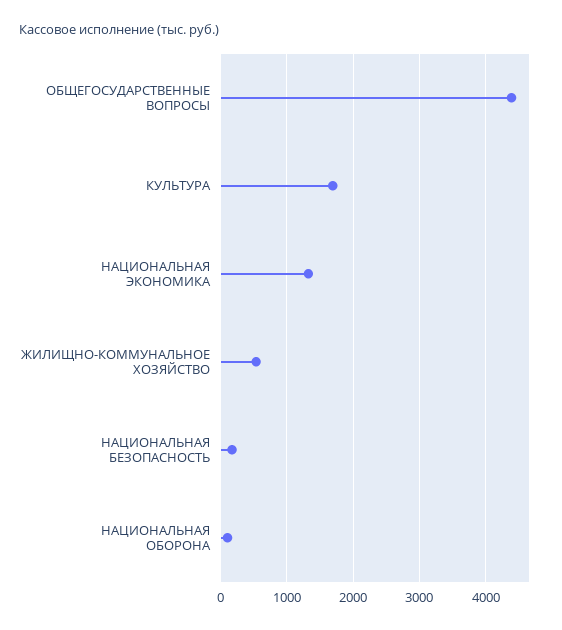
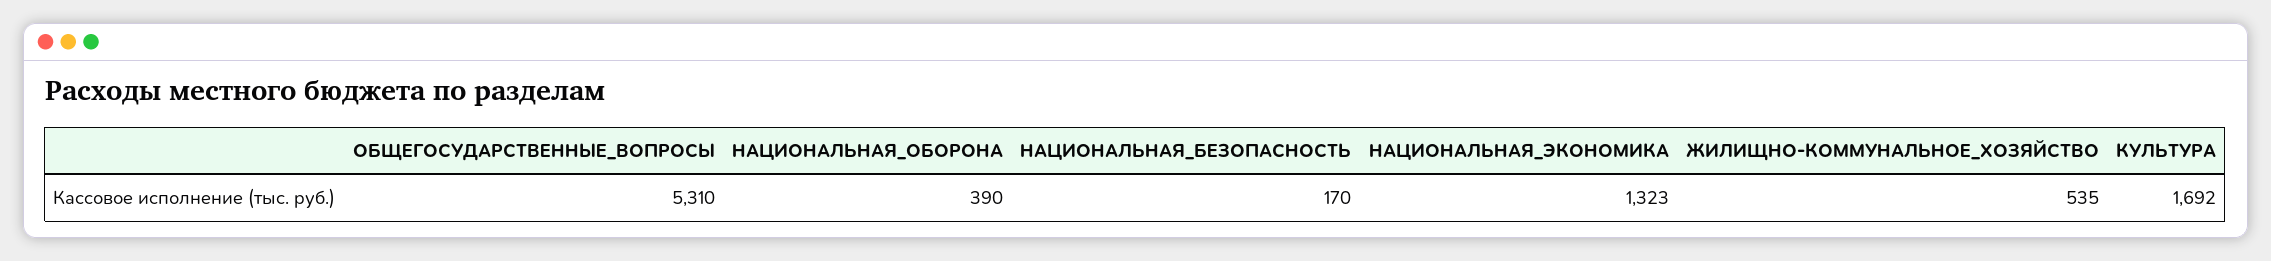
ОБЩЕГОСУДАРСТВЕННЫЕ ВОПРОСЫ: 4400 -> 5310
НАЦИОНАЛЬНАЯ ОБОРОНА: 100 -> 390

